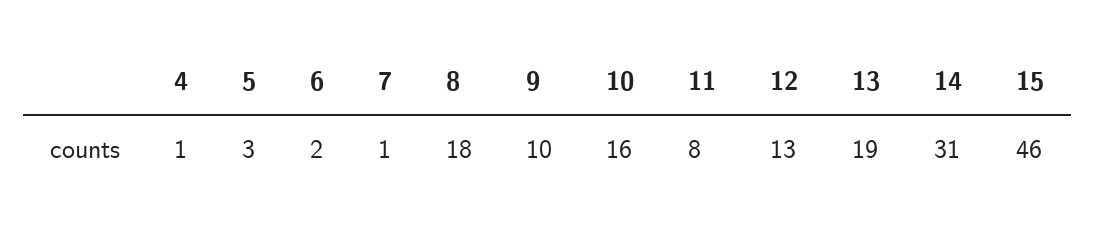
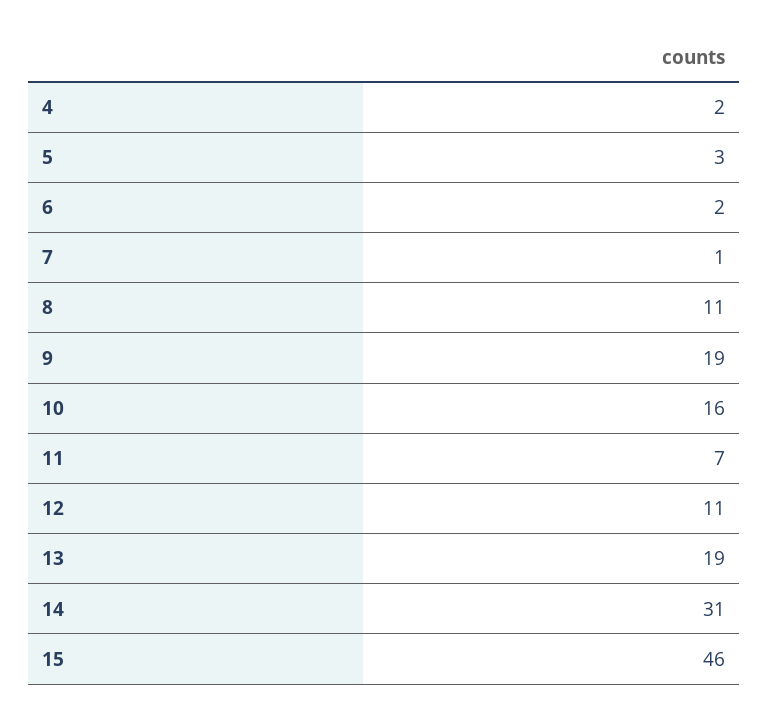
4: 1 -> 2
8: 18 -> 11
9: 10 -> 19
11: 8 -> 7
12: 13 -> 11

